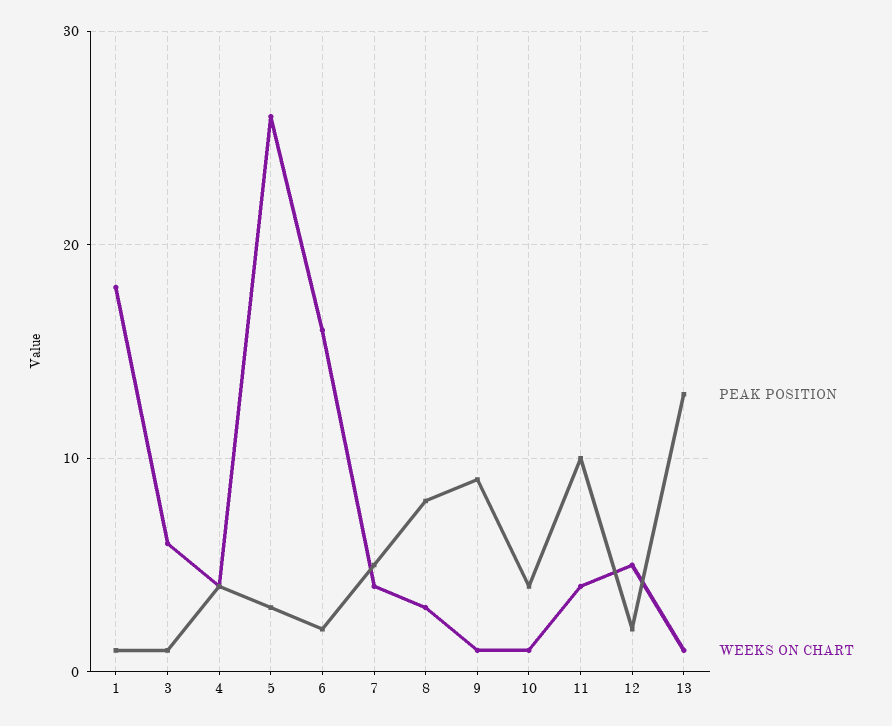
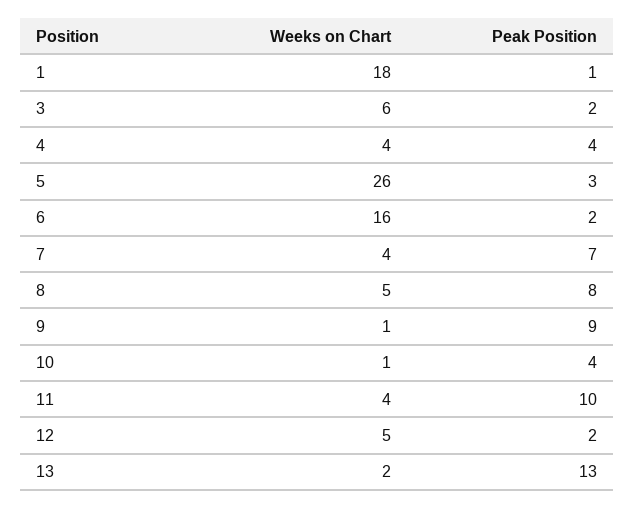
PEAK POSITION, 3: 1 -> 2
PEAK POSITION, 7: 5 -> 7
WEEKS ON CHART, 8: 3 -> 5
WEEKS ON CHART, 13: 1 -> 2

